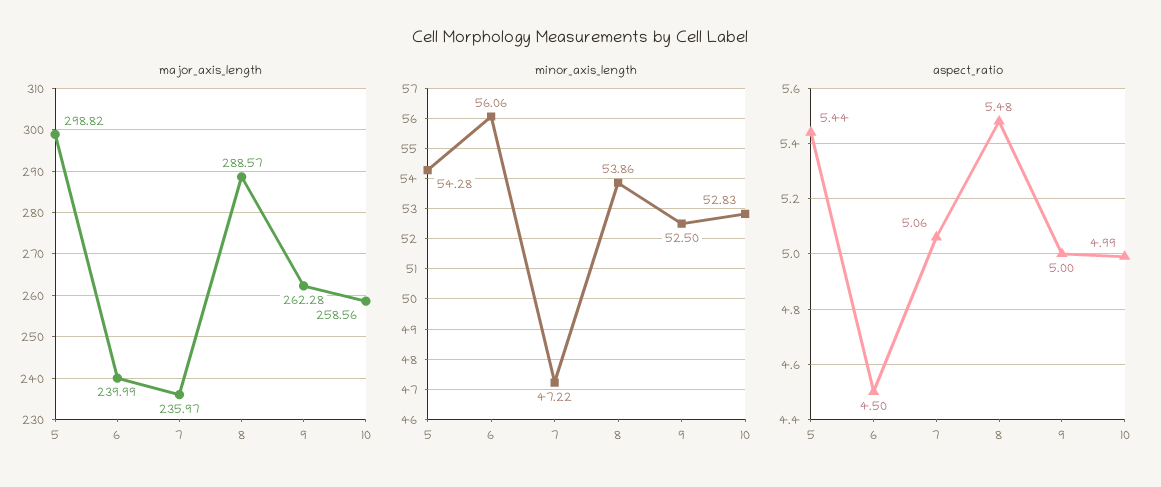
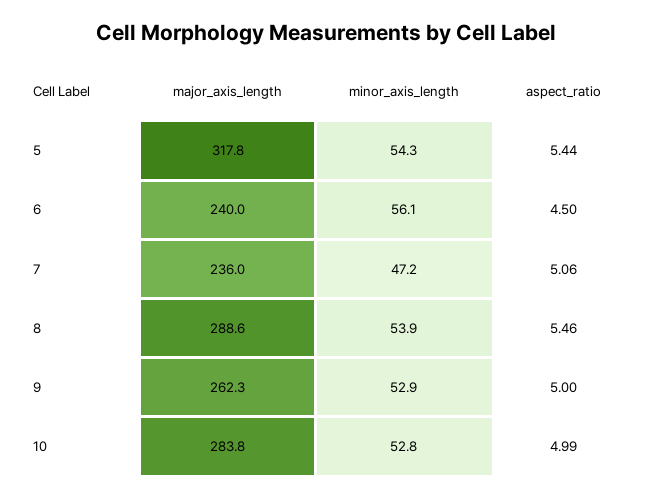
major_axis_length, 5: 298.82 -> 317.8
major_axis_length, 10: 258.56 -> 283.8
minor_axis_length, 9: 52.5 -> 52.9
aspect_ratio, 8: 5.48 -> 5.46

